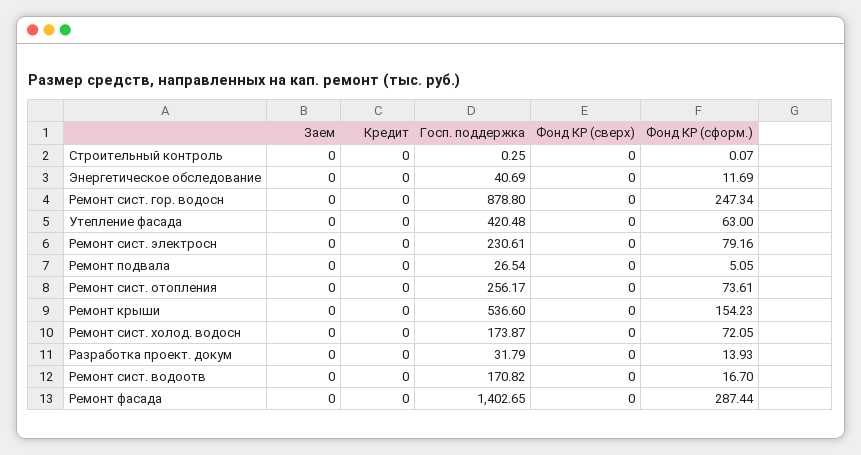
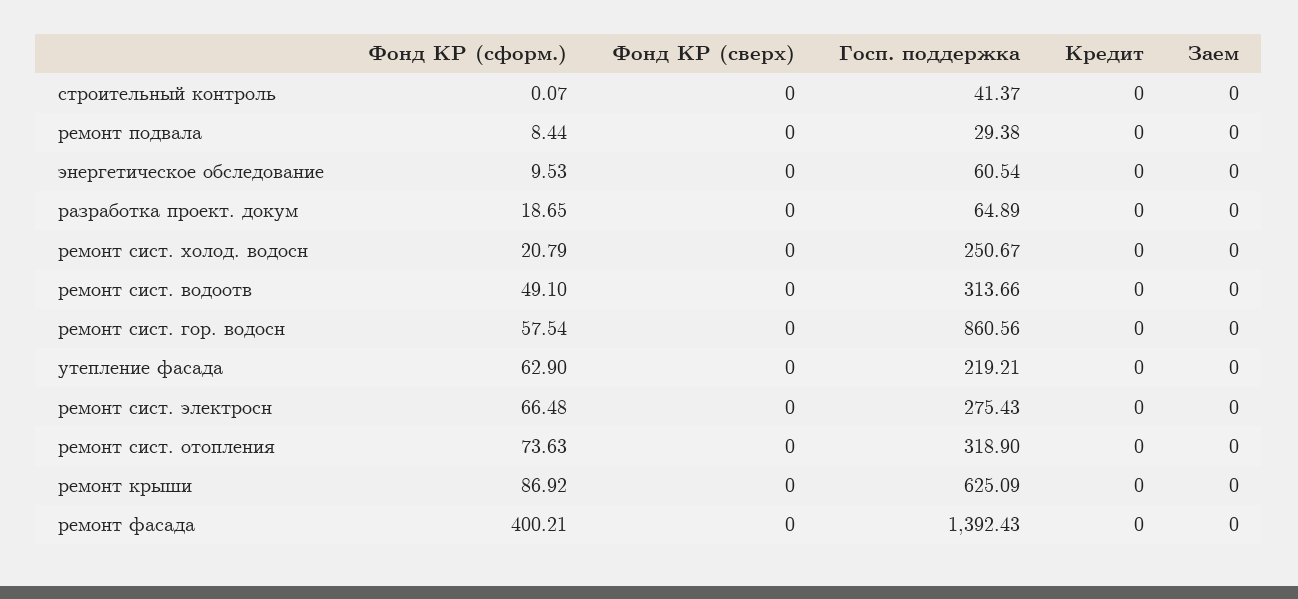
Госп. поддержка, Строительный контроль: 0.25 -> 41.37
Госп. поддержка, Энергетическое обследование: 40.69 -> 60.54
Фонд КР (сформ.), Энергетическое обследование: 11.69 -> 9.53
Госп. поддержка, Ремонт сист. гор. водосн: 878.8 -> 860.56
Фонд КР (сформ.), Ремонт сист. гор. водосн: 247.34 -> 57.54
Госп. поддержка, Утепление фасада: 420.48 -> 219.21
Фонд КР (сформ.), Утепление фасада: 63 -> 62.9
Госп. поддержка, Ремонт сист. электросн: 230.61 -> 275.43
Фонд КР (сформ.), Ремонт сист. электросн: 79.16 -> 66.48
Госп. поддержка, Ремонт подвала: 26.54 -> 29.38
Фонд КР (сформ.), Ремонт подвала: 5.05 -> 8.44
Госп. поддержка, Ремонт сист. отопления: 256.17 -> 318.9
Фонд КР (сформ.), Ремонт сист. отопления: 73.61 -> 73.63
Госп. поддержка, Ремонт крыши: 536.6 -> 625.09
Фонд КР (сформ.), Ремонт крыши: 154.23 -> 86.92
Госп. поддержка, Ремонт сист. холод. водосн: 173.87 -> 250.67
Фонд КР (сформ.), Ремонт сист. холод. водосн: 72.05 -> 20.79
Госп. поддержка, Разработка проект. докум: 31.79 -> 64.89
Фонд КР (сформ.), Разработка проект. докум: 13.93 -> 18.65
Госп. поддержка, Ремонт сист. водоотв: 170.82 -> 313.66
Фонд КР (сформ.), Ремонт сист. водоотв: 16.7 -> 49.1
Госп. поддержка, Ремонт фасада: 1402.65 -> 1392.43
Фонд КР (сформ.), Ремонт фасада: 287.44 -> 400.21

